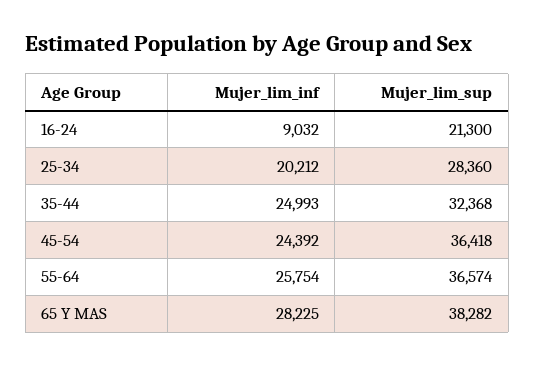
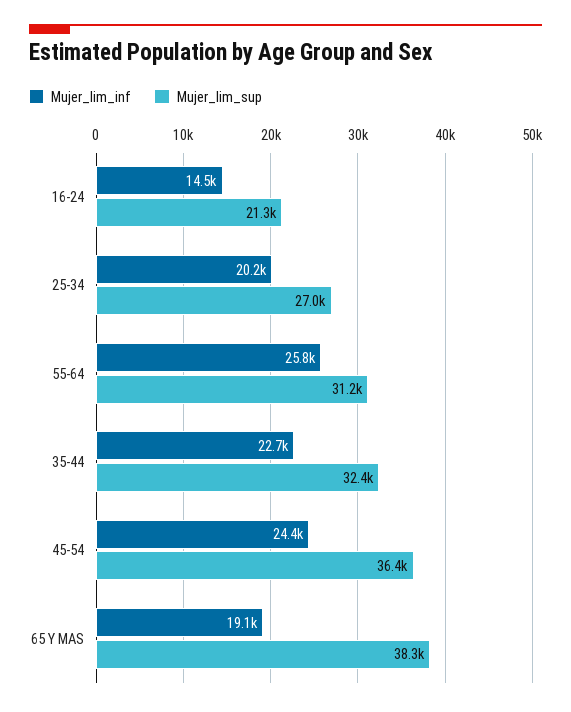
Mujer_lim_inf, 16-24: 9032 -> 14500
Mujer_lim_sup, 25-34: 28360 -> 27000
Mujer_lim_inf, 35-44: 24993 -> 22700
Mujer_lim_sup, 55-64: 36574 -> 31200
Mujer_lim_inf, 65 Y MAS: 28225 -> 19100

